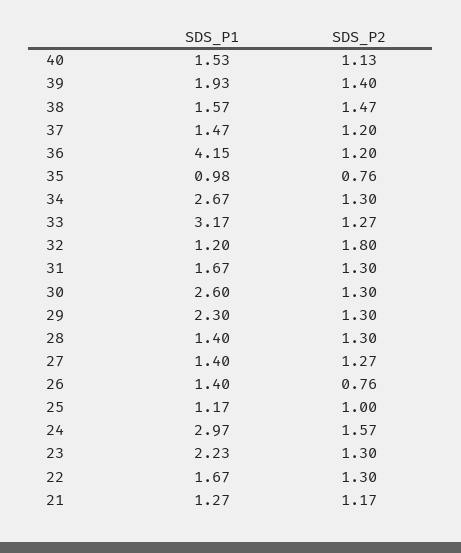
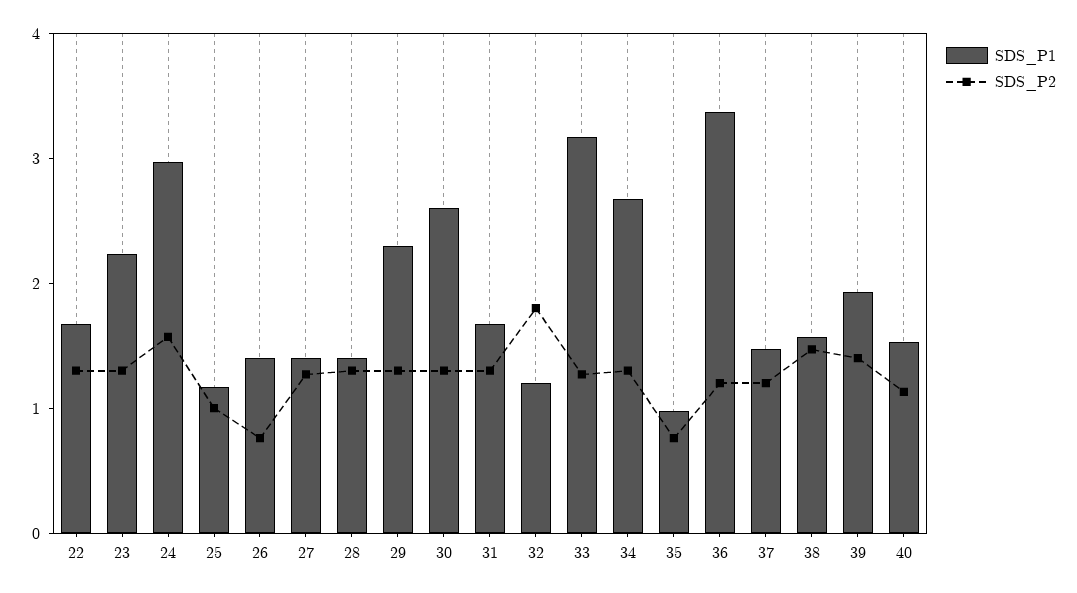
SDS_P1, 36: 4.15 -> 3.4
SDS_P1, 21: 1.27 -> none
SDS_P2, 21: 1.17 -> none

